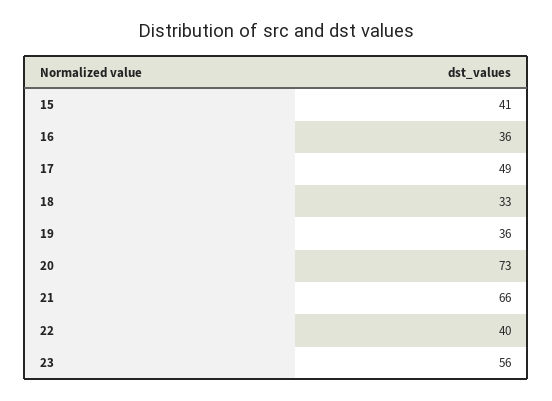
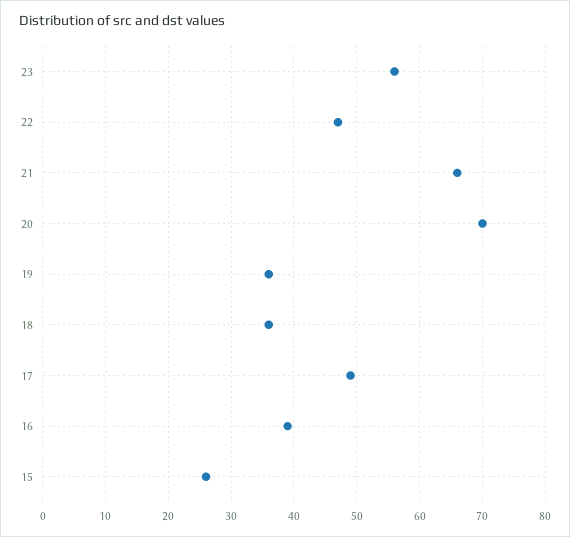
15: 41 -> 26
16: 36 -> 39
18: 33 -> 36
20: 73 -> 70
22: 40 -> 47

